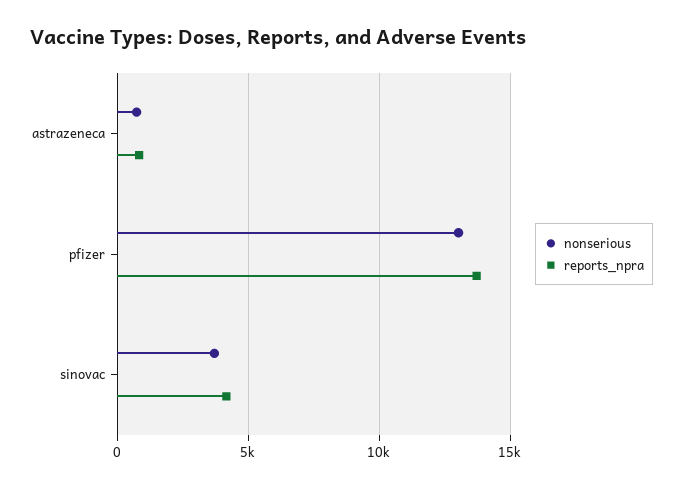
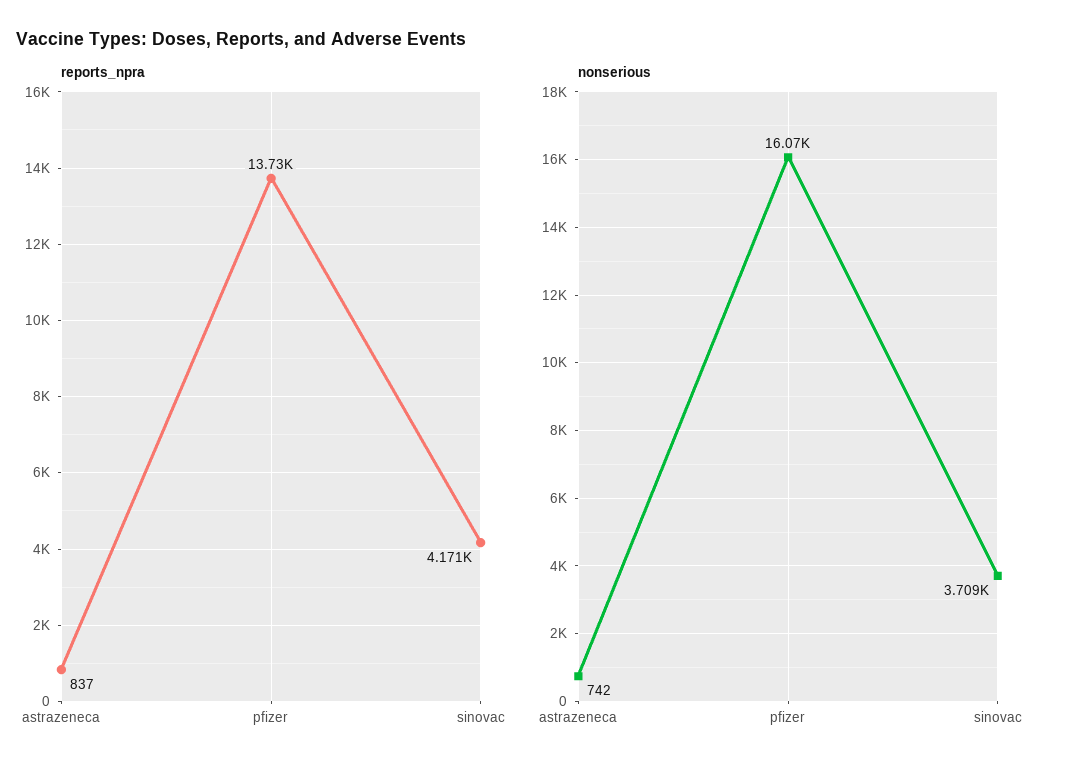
nonserious, pfizer: 13000 -> 16070

